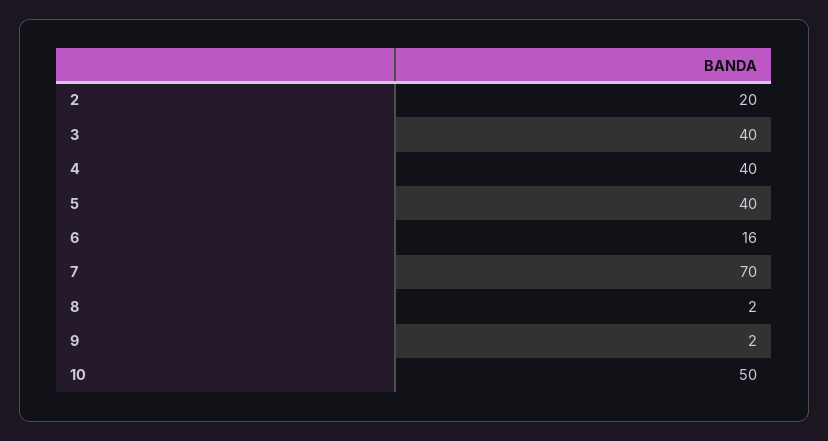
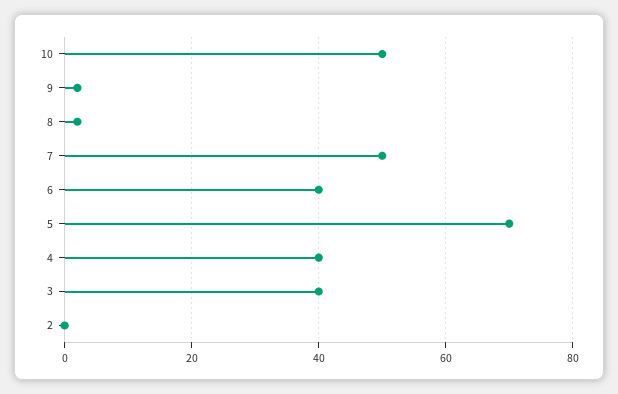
2: 20 -> 0
5: 40 -> 70
6: 16 -> 40
7: 70 -> 50

